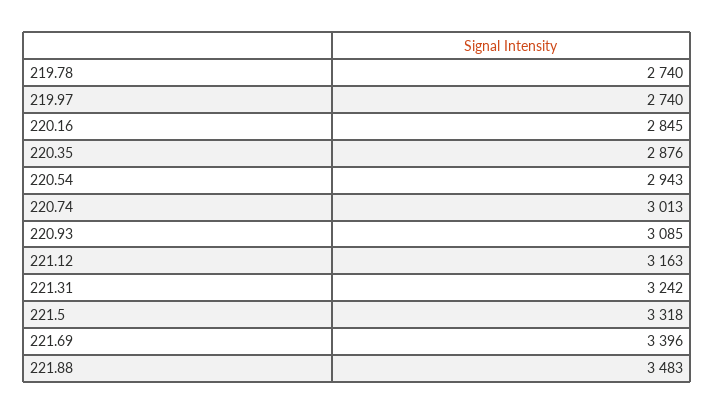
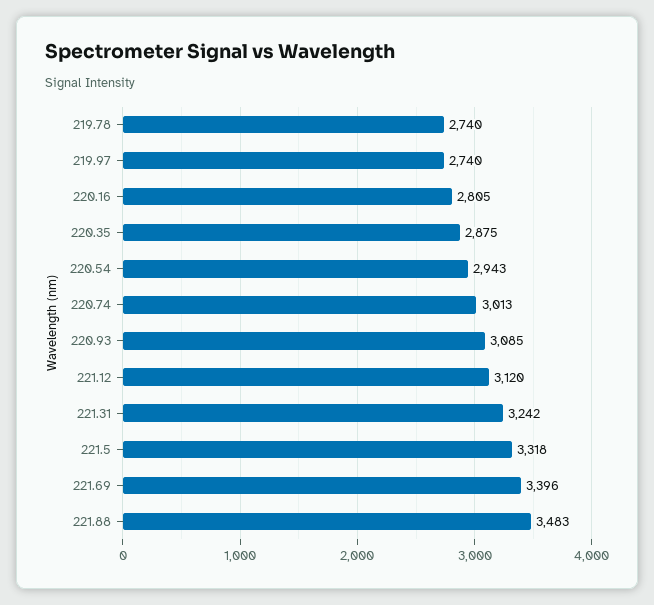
220.16: 2845 -> 2805
220.35: 2876 -> 2875
221.12: 3163 -> 3120

